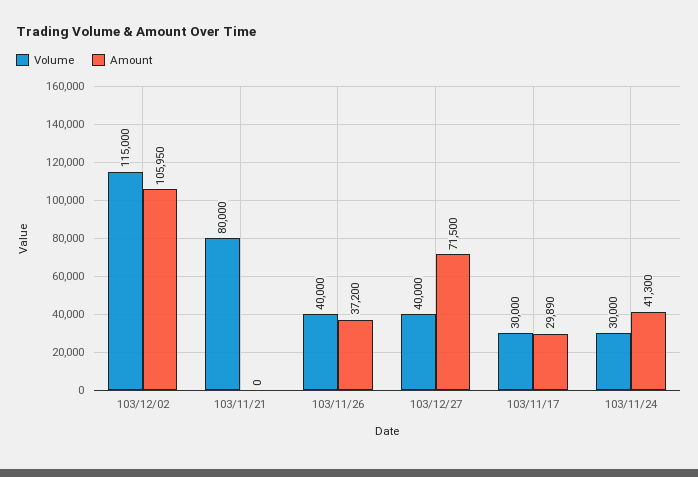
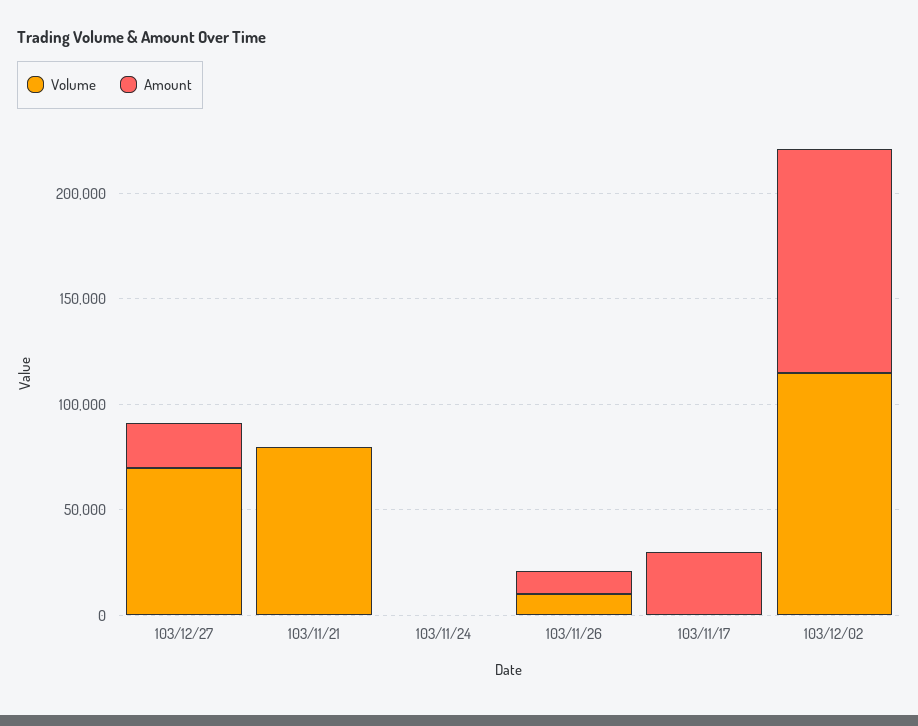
Volume, 103/11/26: 40000 -> 10000
Amount, 103/11/26: 37200 -> 10000
Volume, 103/12/27: 40000 -> 70000
Amount, 103/12/27: 71500 -> 20000
Volume, 103/11/17: 30000 -> 0
Volume, 103/11/24: 30000 -> 0
Amount, 103/11/24: 41300 -> 0

